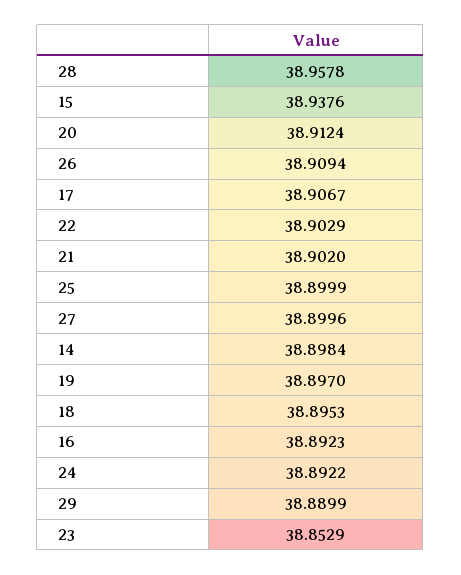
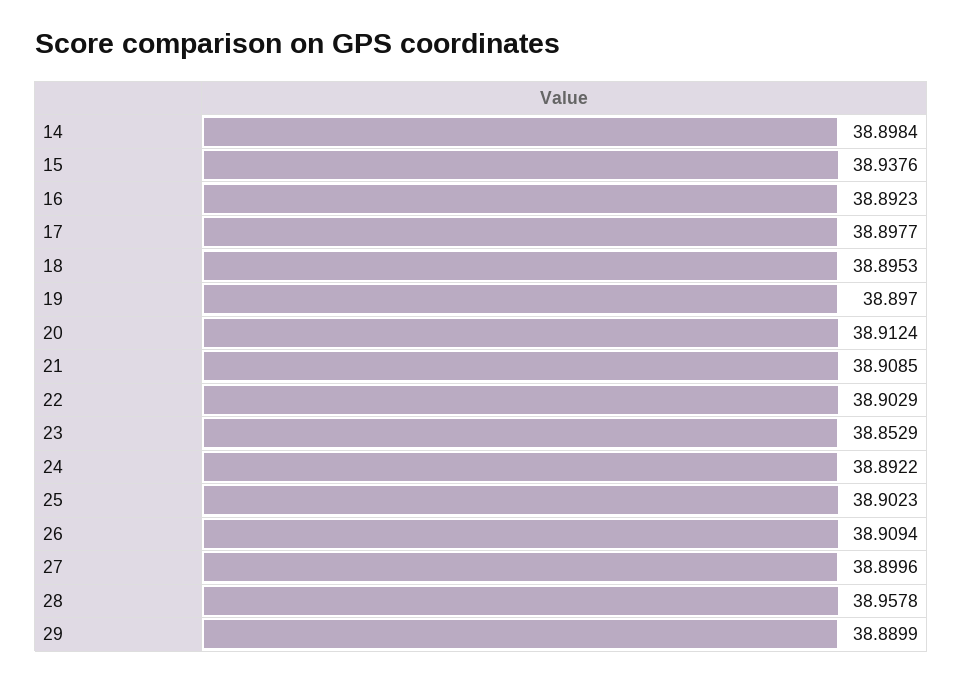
17: 38.9067 -> 38.8977
21: 38.902 -> 38.9085
25: 38.8999 -> 38.9023

